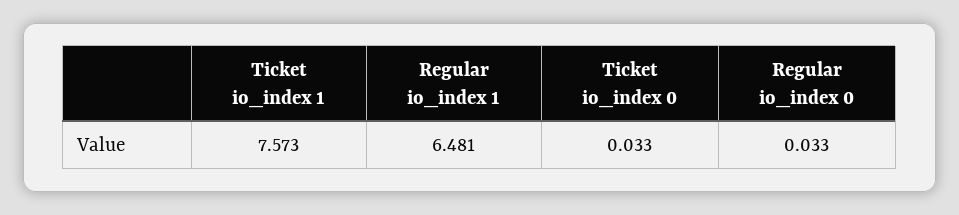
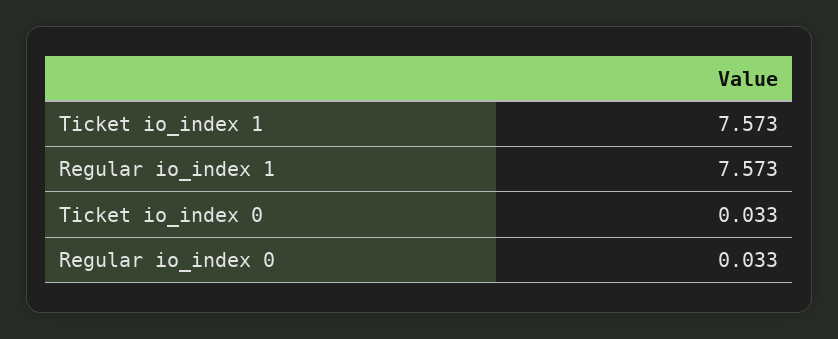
Regular io_index 1: 6.481 -> 7.573

